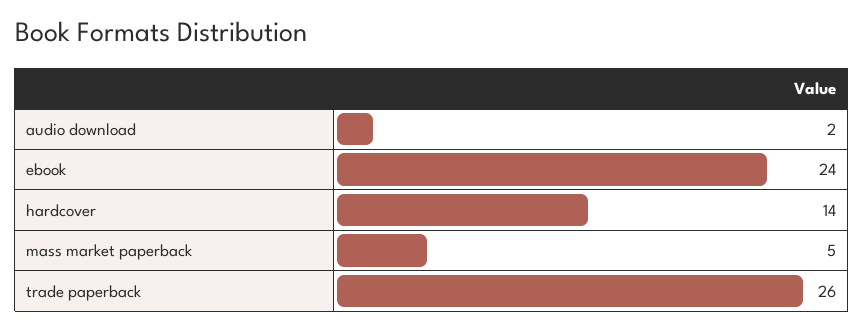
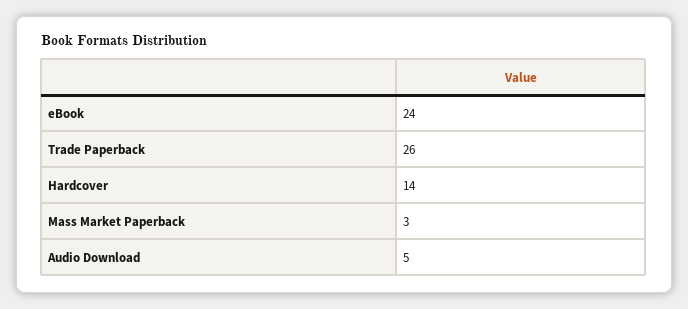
audio download: 2 -> 5
mass market paperback: 5 -> 3

